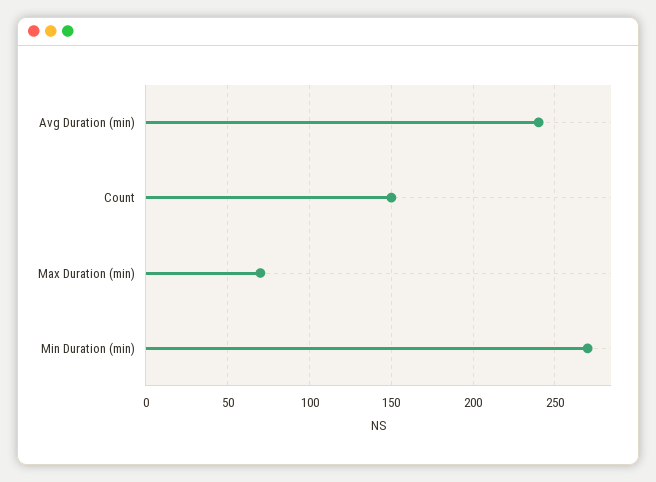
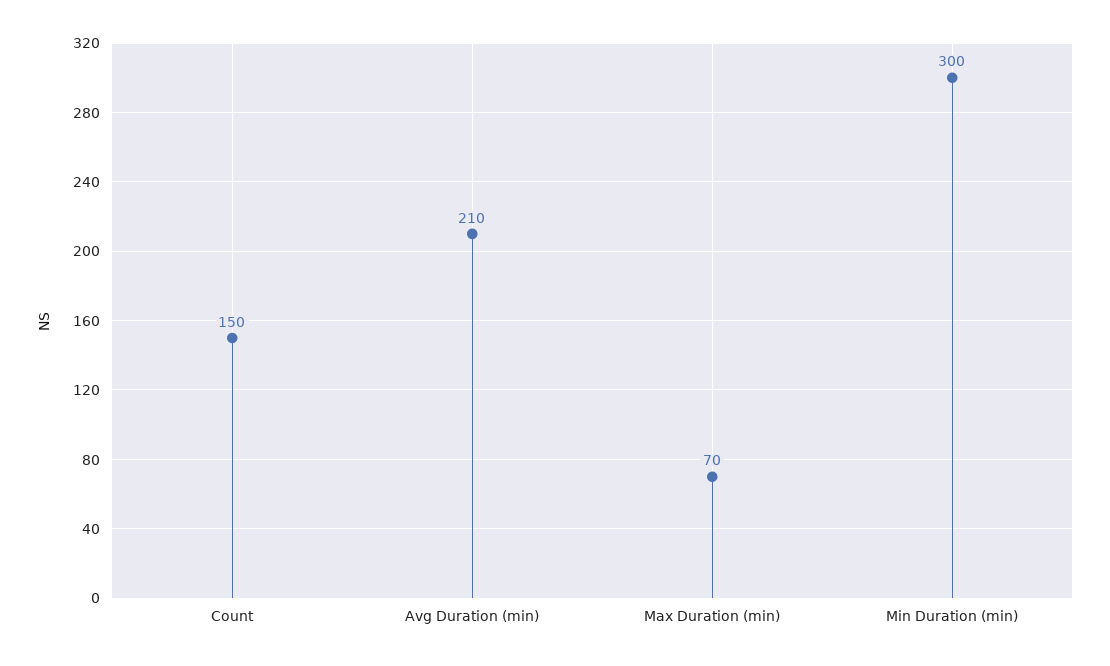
Avg Duration (min): 240 -> 210
Min Duration (min): 270 -> 300

